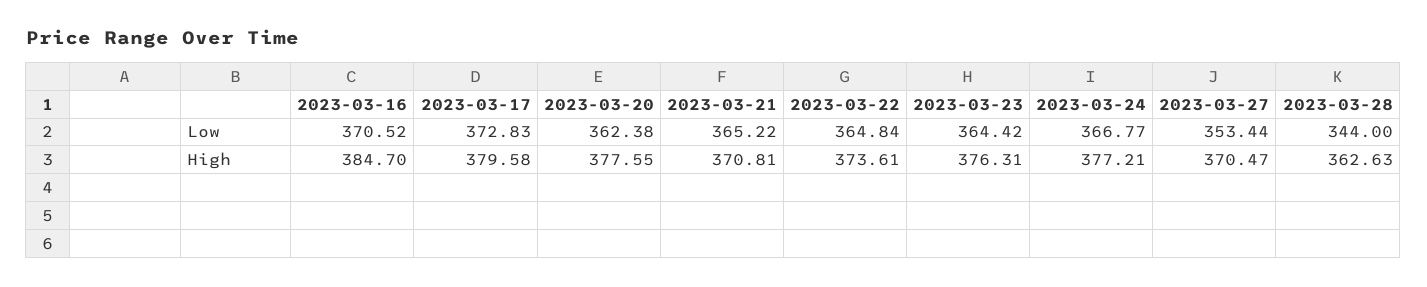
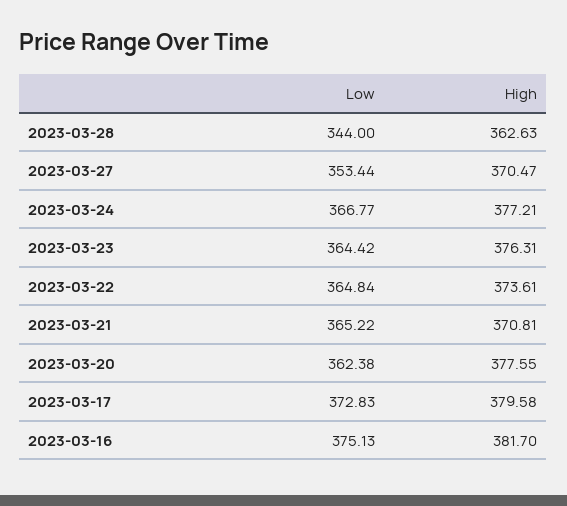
2023-03-16, Low: 370.52 -> 375.13
2023-03-16, High: 384.7 -> 381.7

